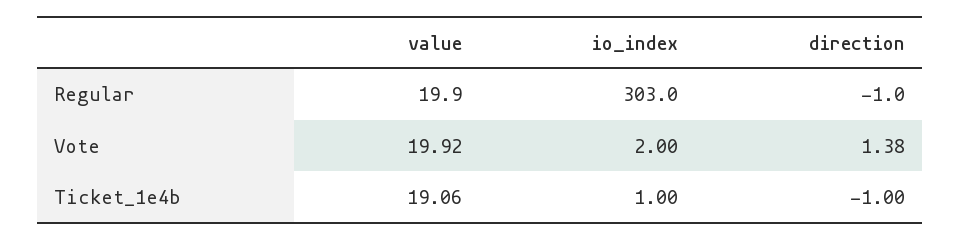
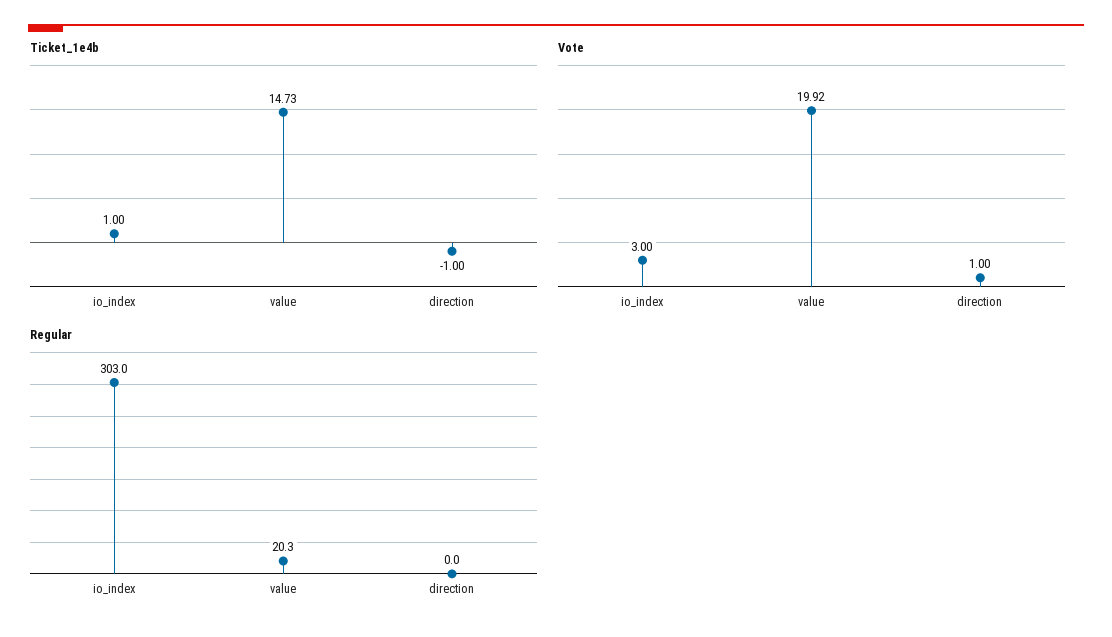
Regular, value: 19.9 -> 20.3
Regular, direction: -1 -> 0
Vote, io_index: 2 -> 3
Vote, direction: 1.38 -> 1
Ticket_1e4b, value: 19.06 -> 14.73

